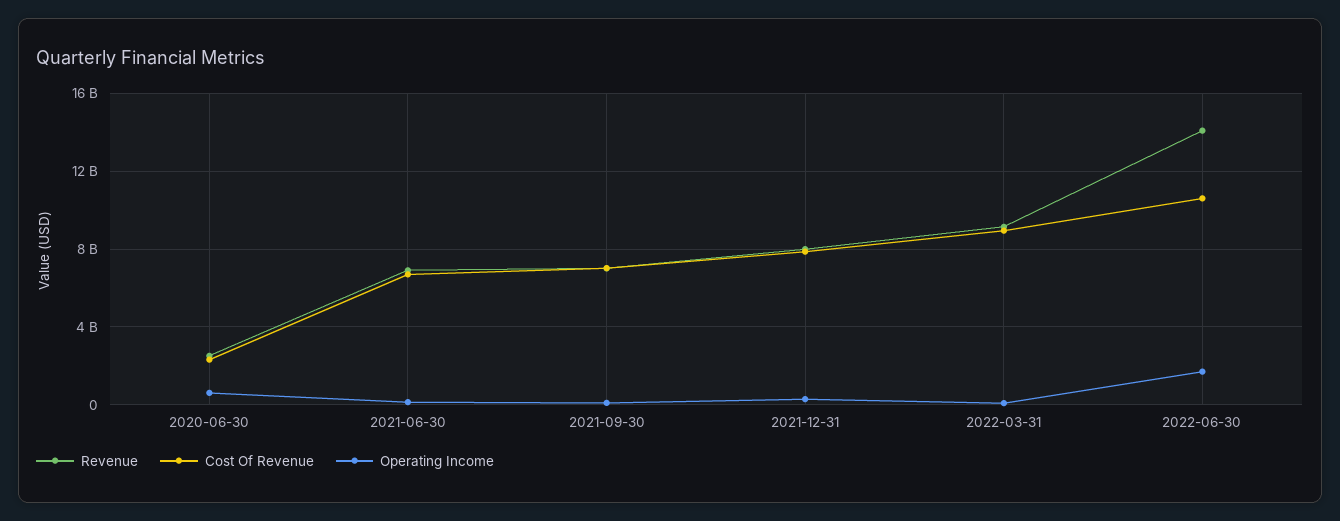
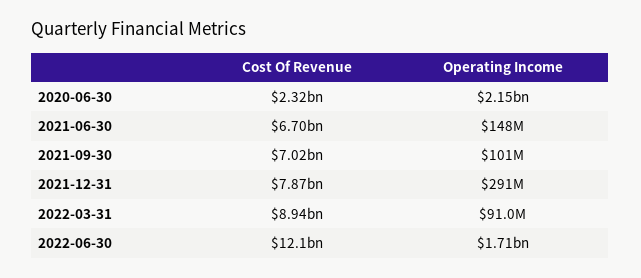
Revenue, 2020-06-30: 2500000000 -> none
Operating Income, 2020-06-30: 500000000 -> 2150000000
Revenue, 2021-06-30: 7000000000 -> none
Revenue, 2021-09-30: 7000000000 -> none
Revenue, 2021-12-31: 8000000000 -> none
Revenue, 2022-03-31: 9000000000 -> none
Revenue, 2022-06-30: 14000000000 -> none
Cost Of Revenue, 2022-06-30: 10500000000 -> 12100000000

